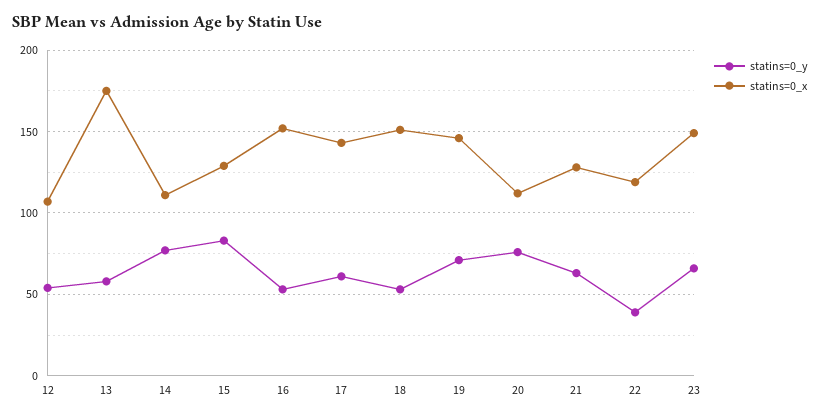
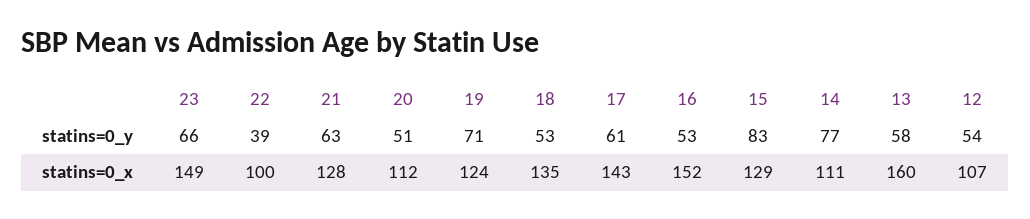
statins=0_x, 13: 175 -> 160
statins=0_x, 18: 150 -> 135
statins=0_x, 19: 145 -> 124
statins=0_y, 20: 75 -> 51
statins=0_x, 22: 120 -> 100

